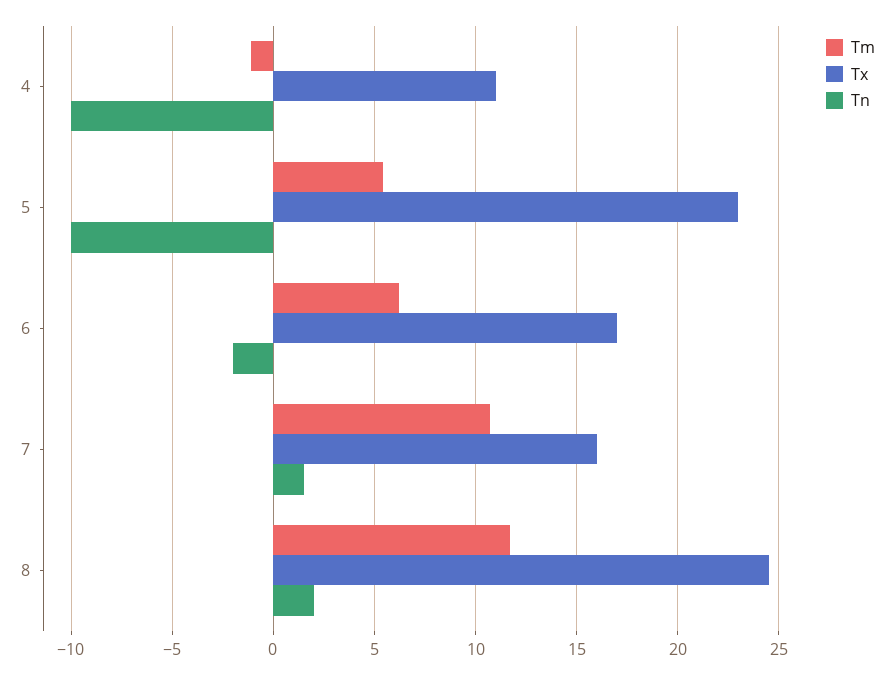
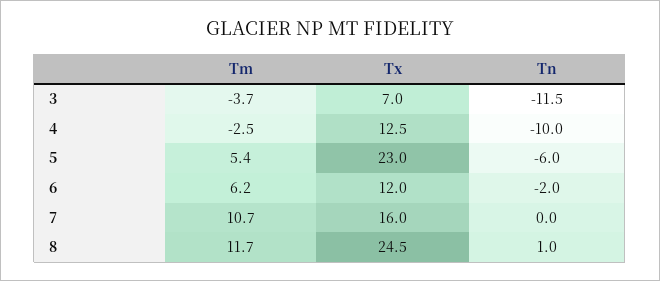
Tm, 4: -1 -> -2.5
Tx, 4: 11 -> 12.5
Tn, 5: -10 -> -6
Tx, 6: 17 -> 12
Tn, 7: 1.5 -> 0
Tn, 8: 2 -> 1
Tm, 3: none -> -3.7
Tx, 3: none -> 7
Tn, 3: none -> -11.5

